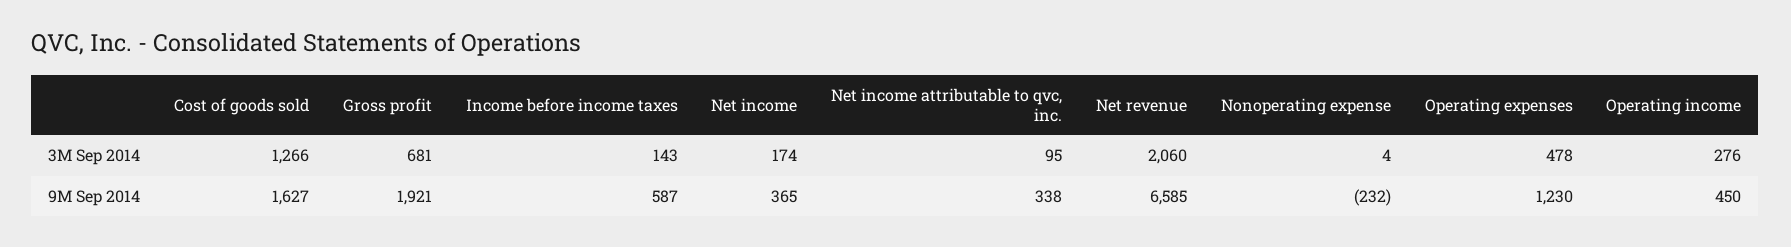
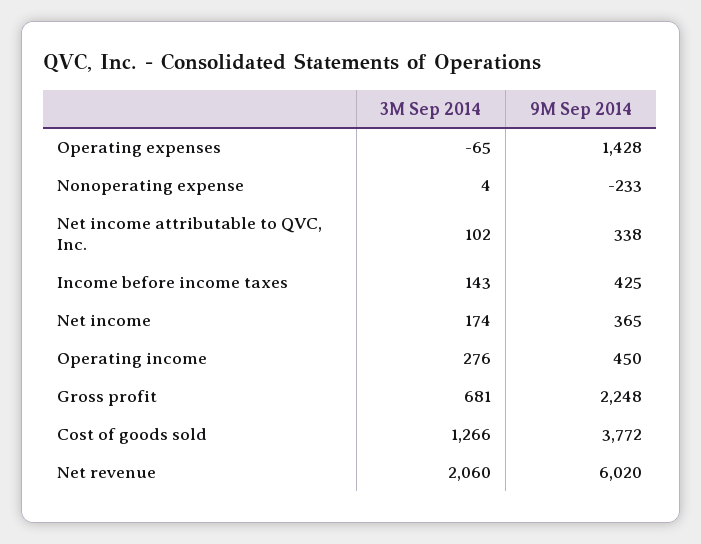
Net income attributable to qvc, inc., 3M Sep 2014: 95 -> 102
Operating expenses, 3M Sep 2014: 478 -> -65
Cost of goods sold, 9M Sep 2014: 1627 -> 3772
Gross profit, 9M Sep 2014: 1921 -> 2248
Income before income taxes, 9M Sep 2014: 587 -> 425
Net revenue, 9M Sep 2014: 6585 -> 6020
Nonoperating expense, 9M Sep 2014: -232 -> -233
Operating expenses, 9M Sep 2014: 1230 -> 1428

